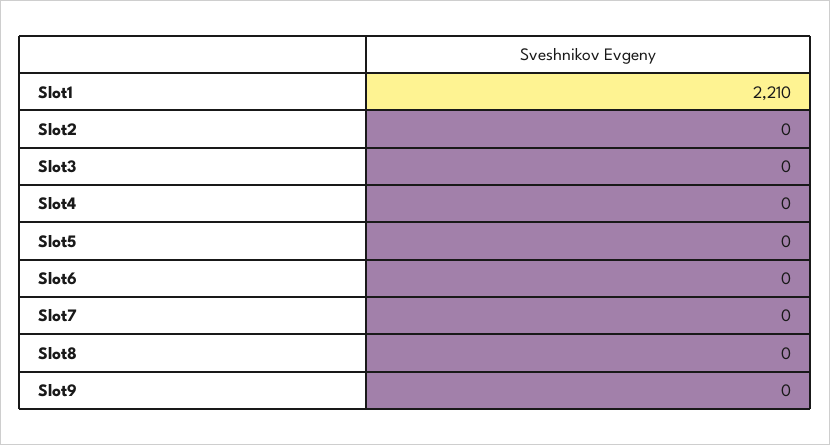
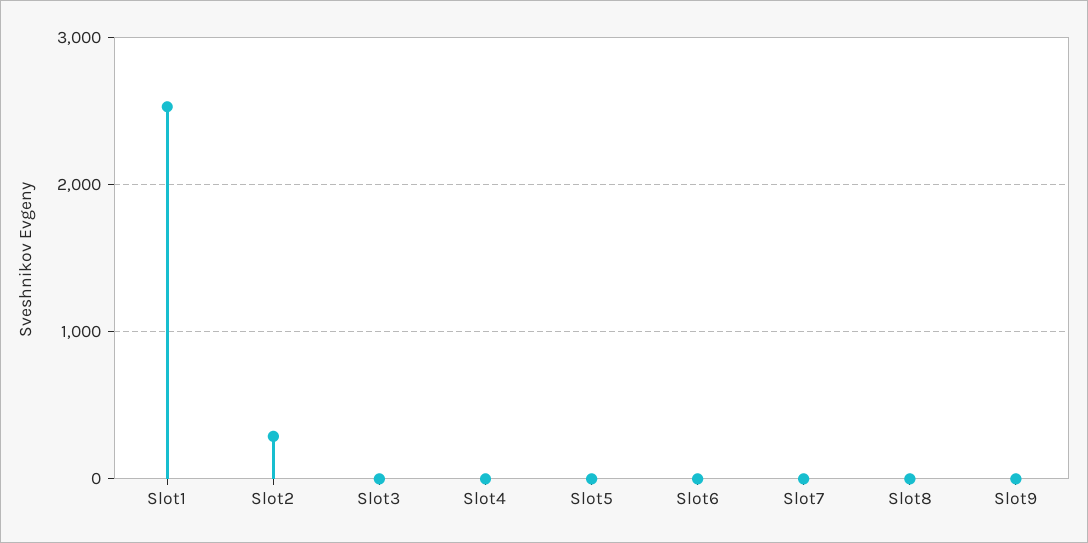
Slot1: 2210 -> 2500
Slot2: 0 -> 300

